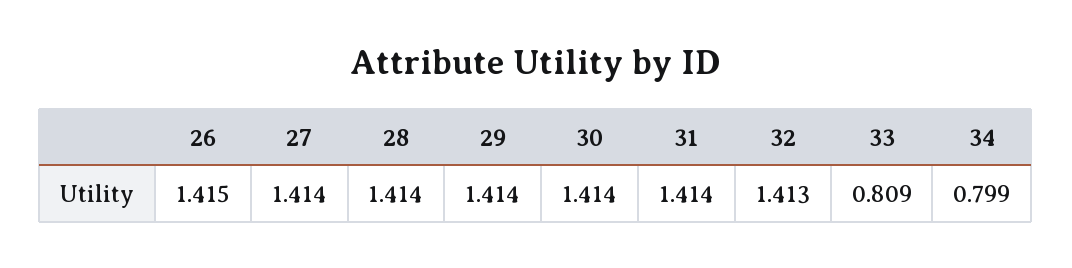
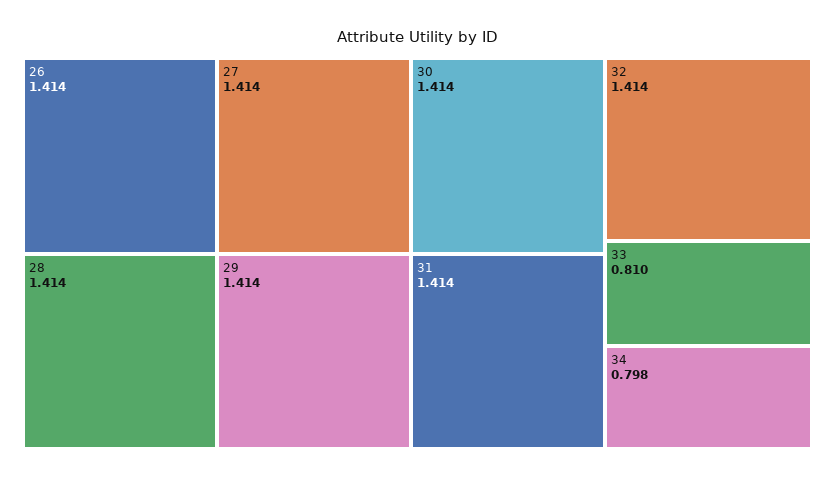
26: 1.415 -> 1.414
32: 1.413 -> 1.414
33: 0.809 -> 0.81
34: 0.799 -> 0.798

